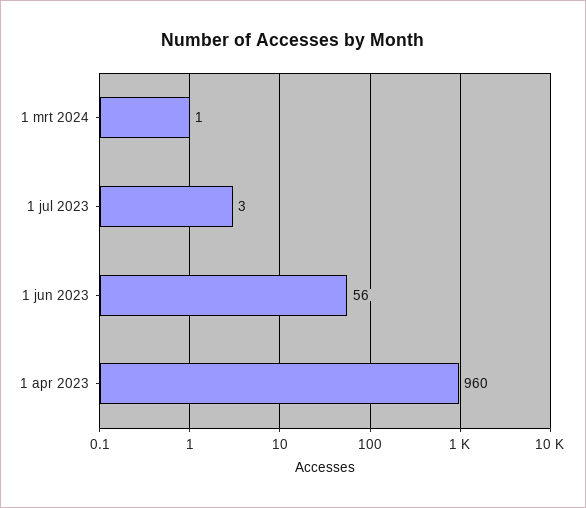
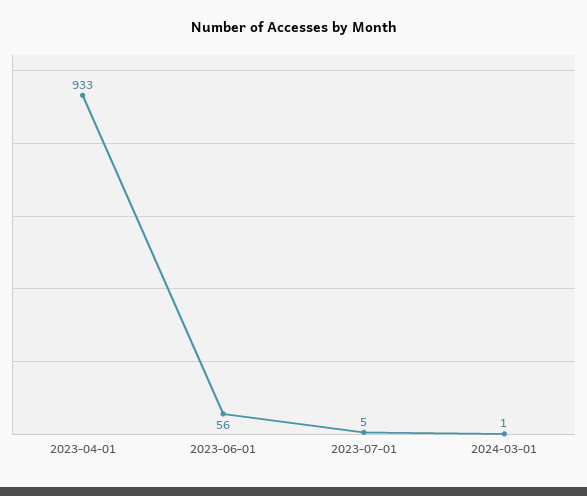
1 jul 2023: 3 -> 5
1 apr 2023: 960 -> 933

